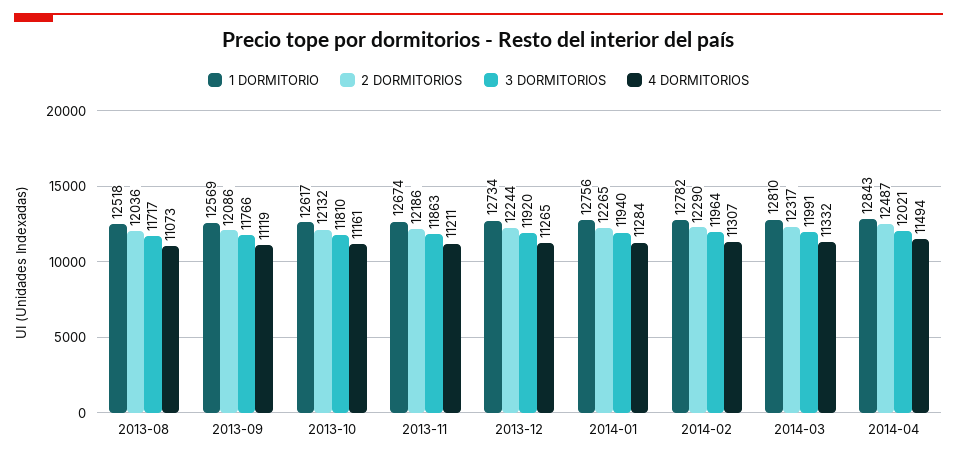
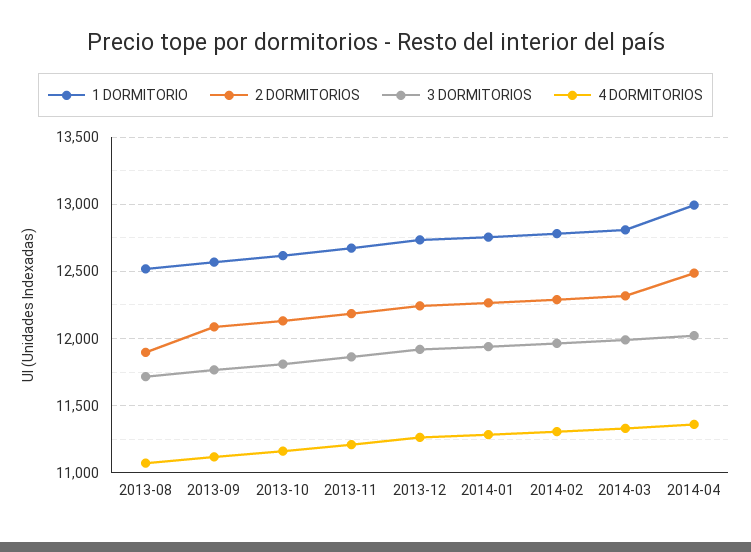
2 DORMITORIOS, 2013-08: 12036 -> 11900
1 DORMITORIO, 2014-04: 12843 -> 13000
4 DORMITORIOS, 2014-04: 11494 -> 11350

